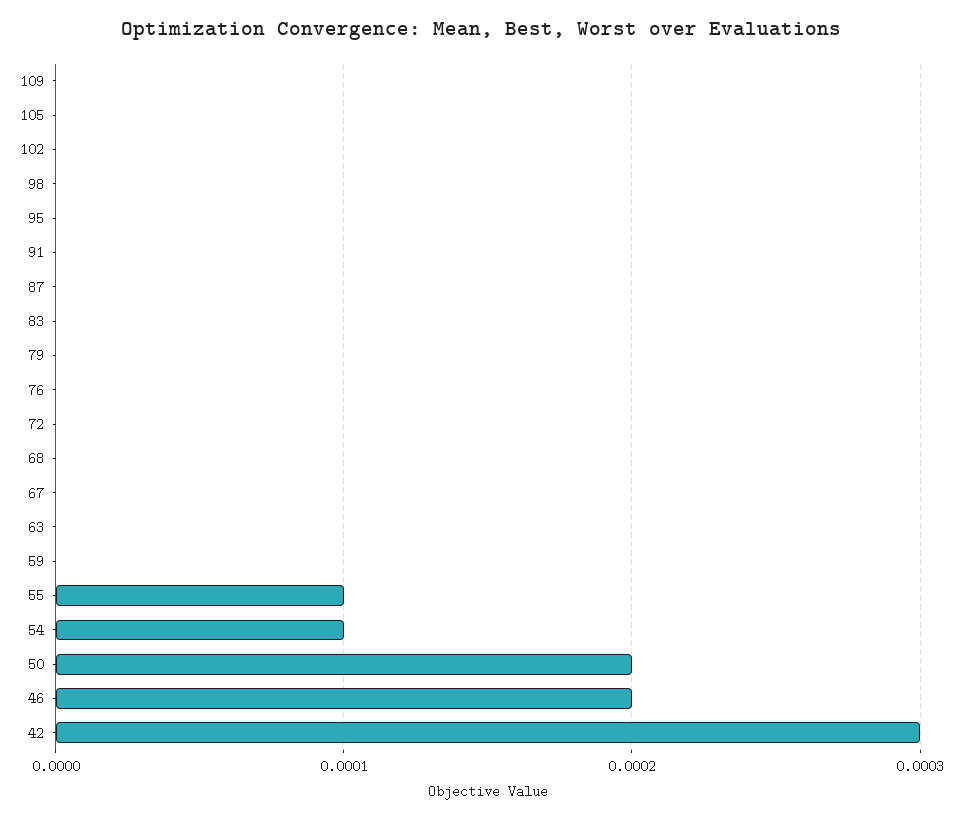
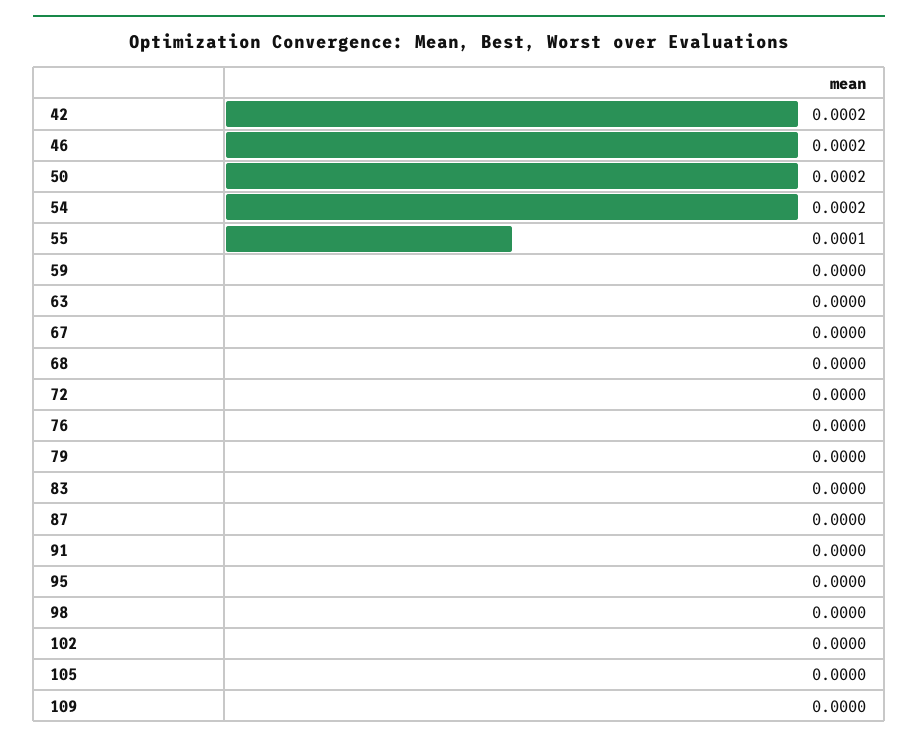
54: 0.0001 -> 0.0002
42: 0.0003 -> 0.0002

